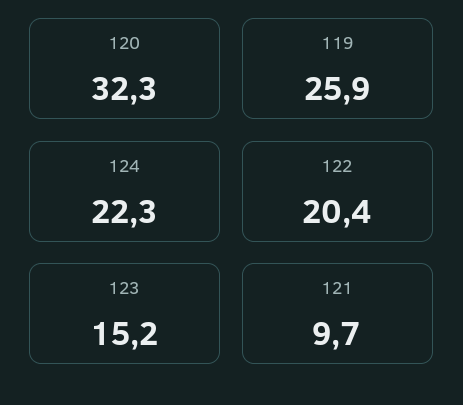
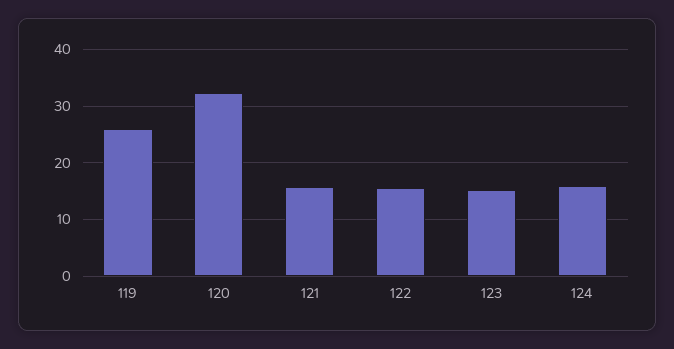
124: 22.3 -> 16
122: 20.4 -> 16
121: 9.7 -> 16

